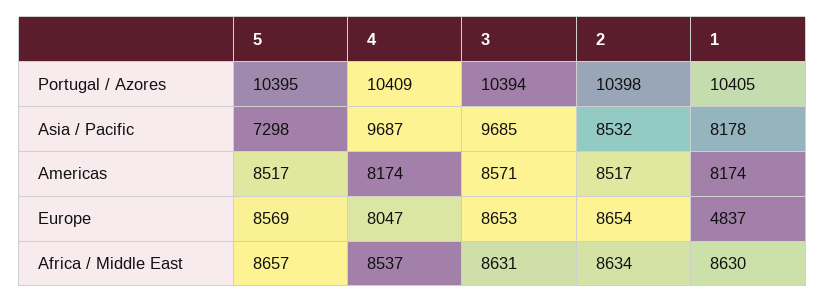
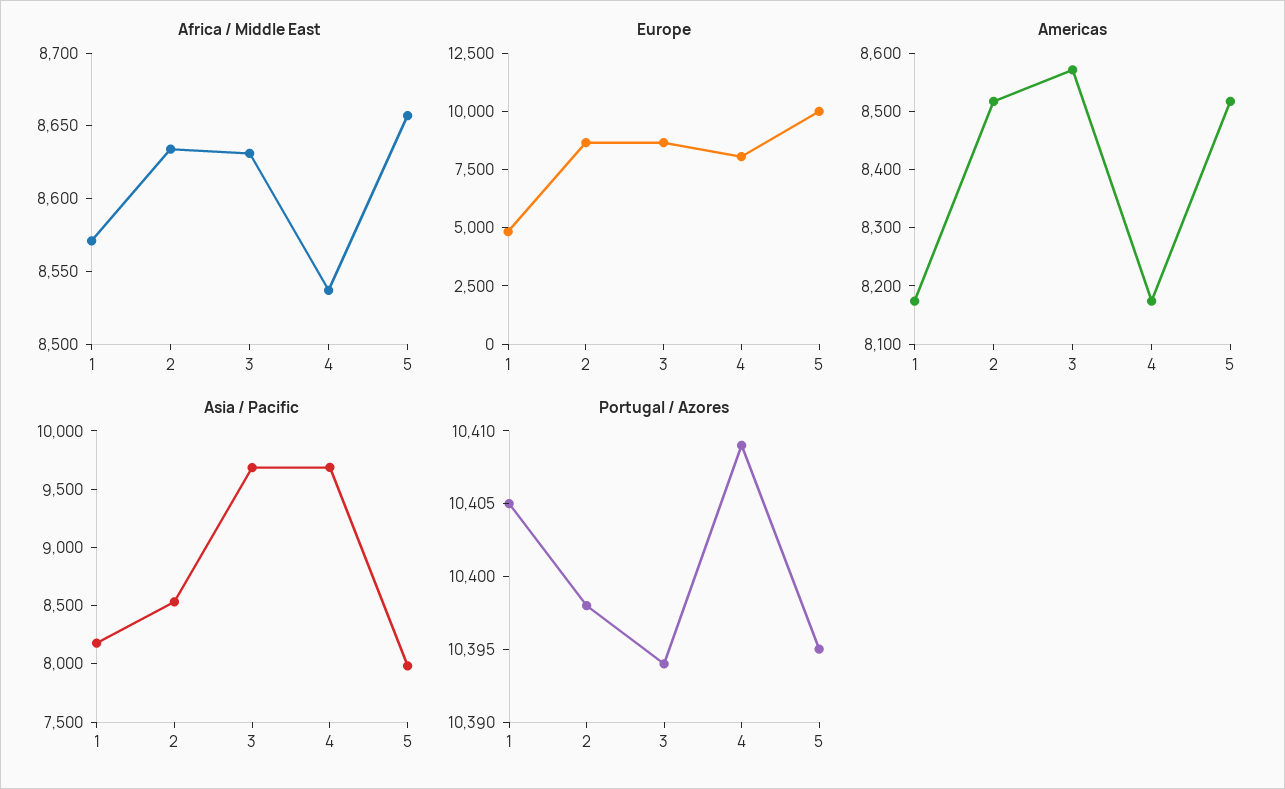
Asia / Pacific, 5: 7298 -> 8000
Europe, 5: 8569 -> 10000
Africa / Middle East, 1: 8630 -> 8570

